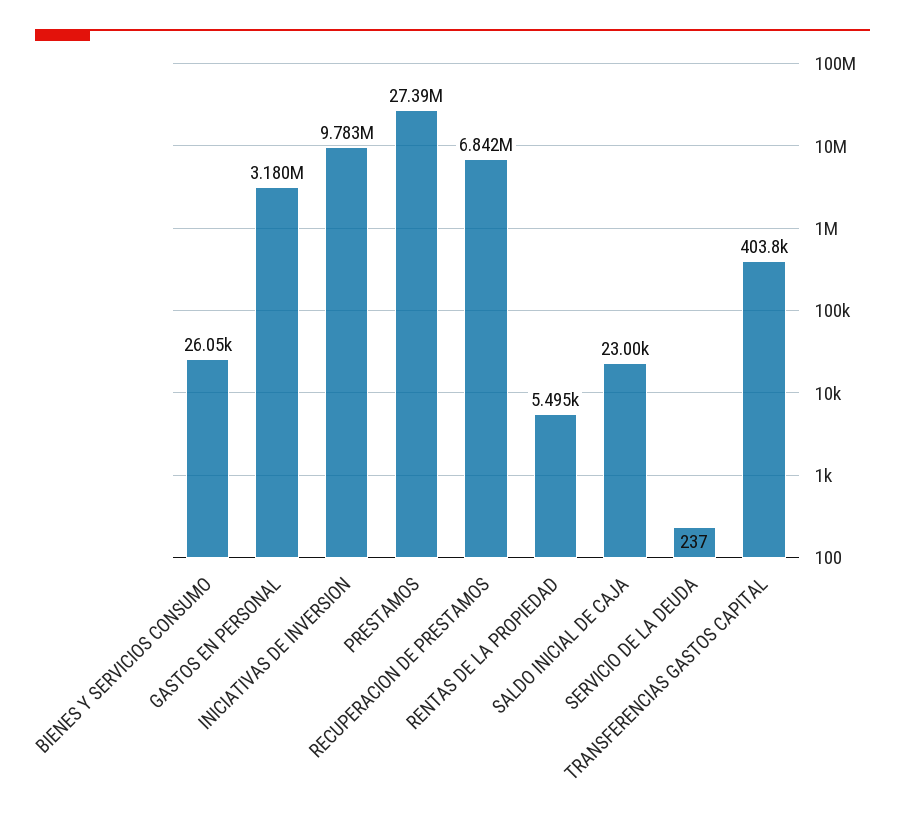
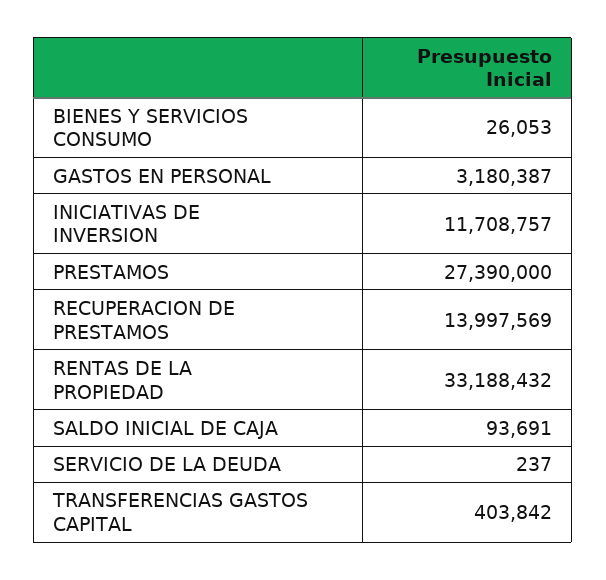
INICIATIVAS DE INVERSION: 9783000 -> 11708757
RECUPERACION DE PRESTAMOS: 6842000 -> 13997569
RENTAS DE LA PROPIEDAD: 5495 -> 33188432
SALDO INICIAL DE CAJA: 23000 -> 93691

